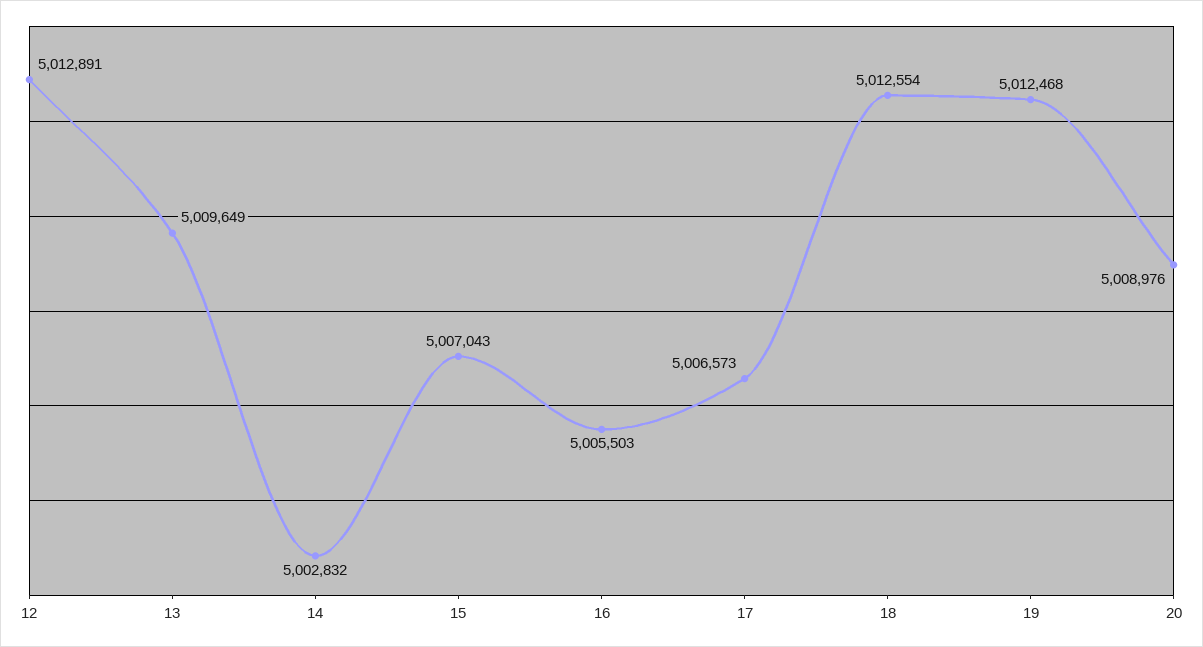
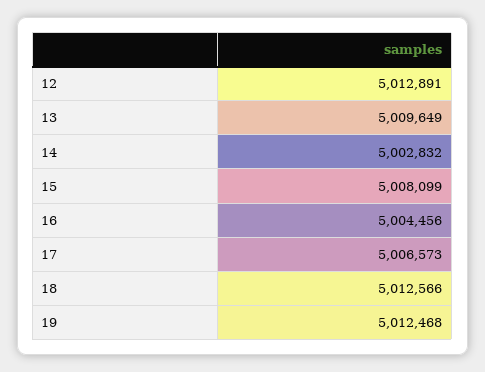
15: 5007043 -> 5008099
16: 5005503 -> 5004456
18: 5012554 -> 5012566
20: 5008976 -> none

